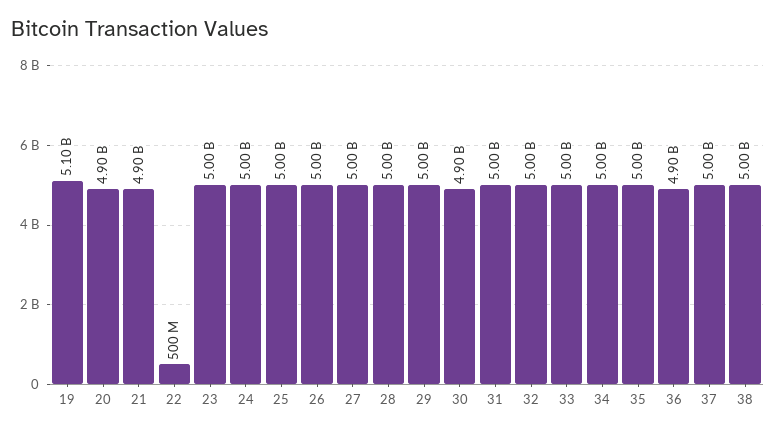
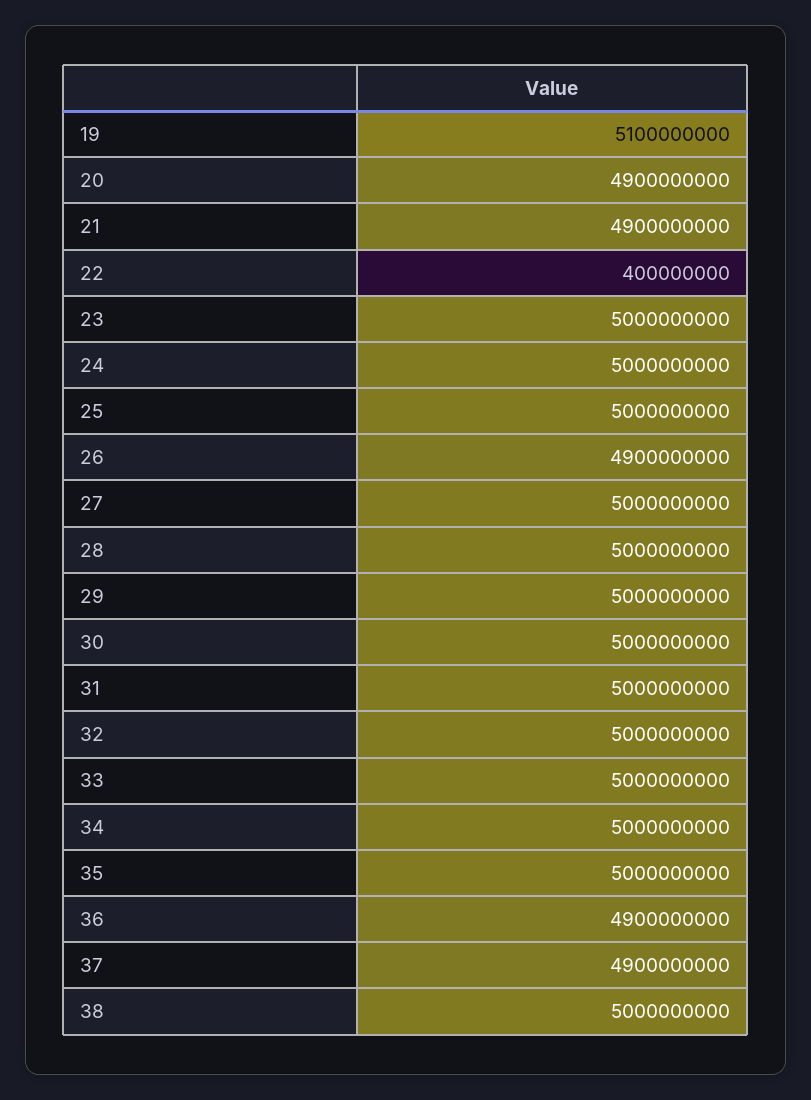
22: 500000000 -> 400000000
26: 5000000000 -> 4900000000
30: 4900000000 -> 5000000000
37: 5000000000 -> 4900000000

